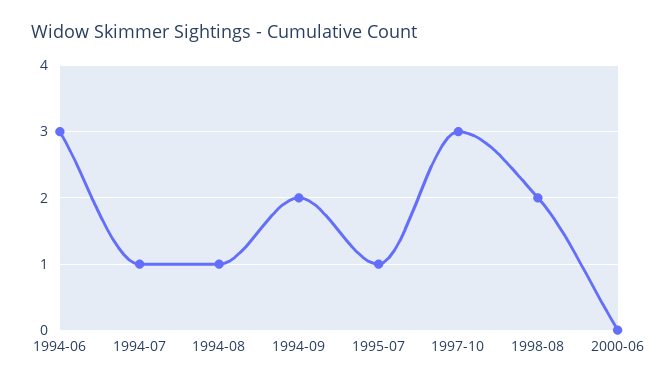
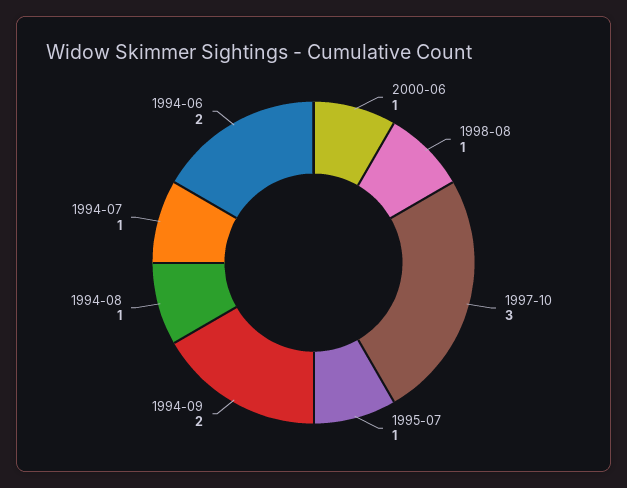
1994-06: 3 -> 2
1998-08: 2 -> 1
2000-06: 0 -> 1

